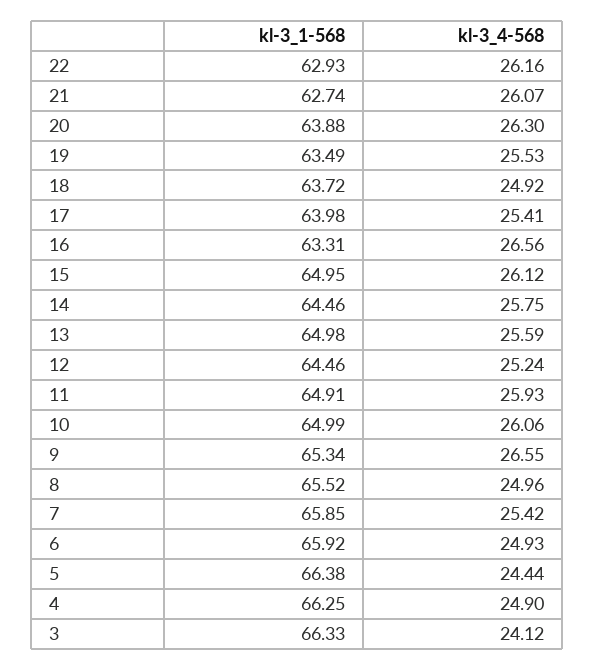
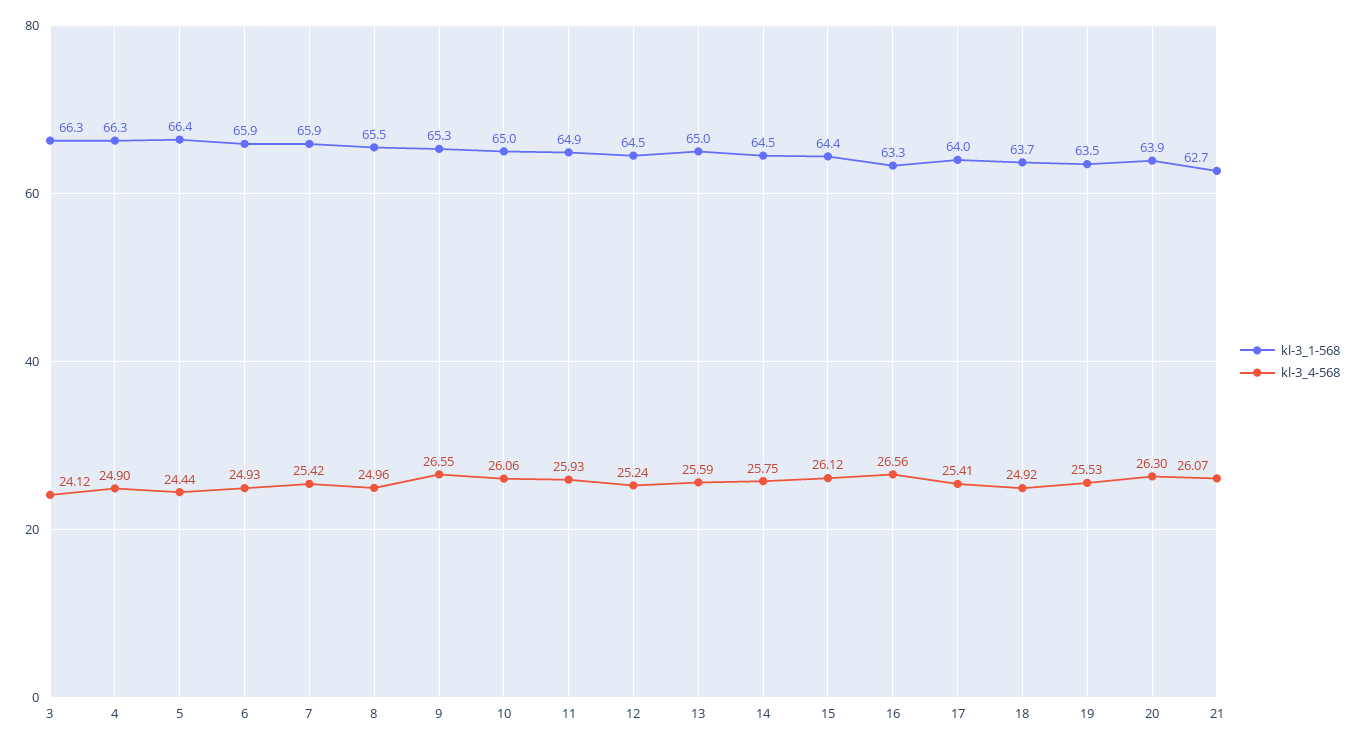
kl-3_1-568, 22: 62.93 -> none
kl-3_4-568, 22: 26.16 -> none
kl-3_1-568, 15: 64.95 -> 64.4

